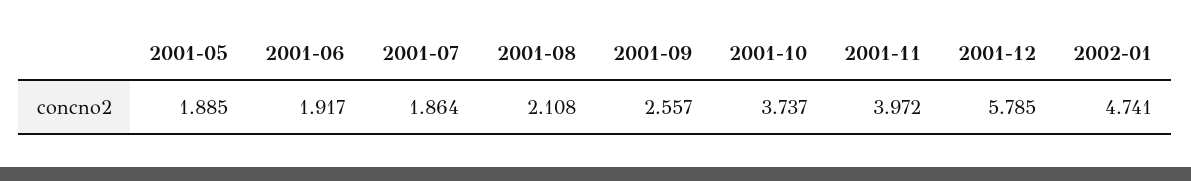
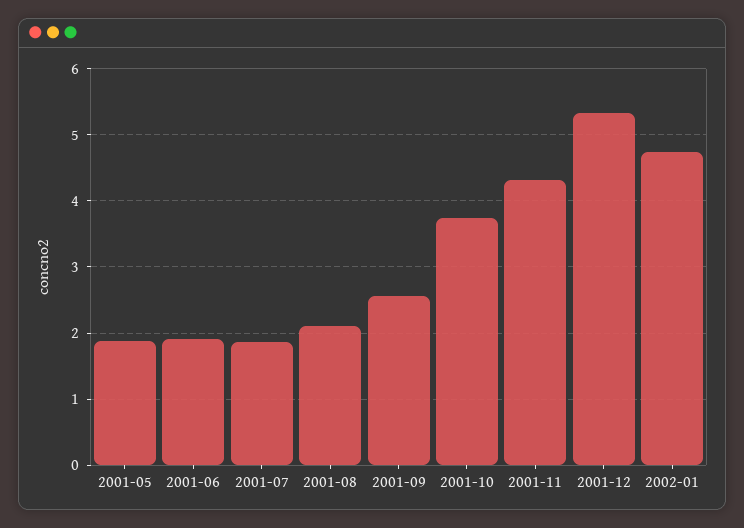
2001-11: 3.972 -> 4.3
2001-12: 5.785 -> 5.3

